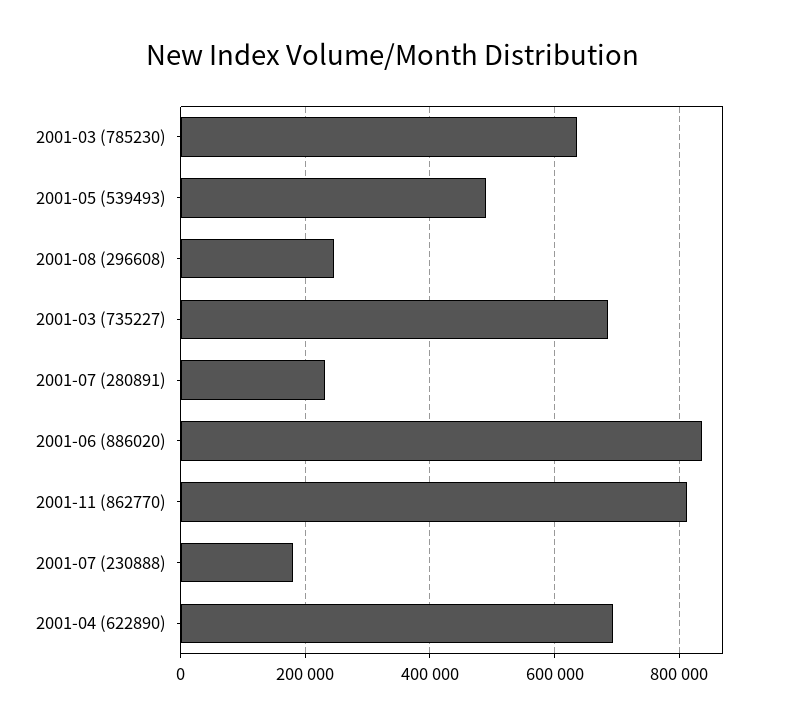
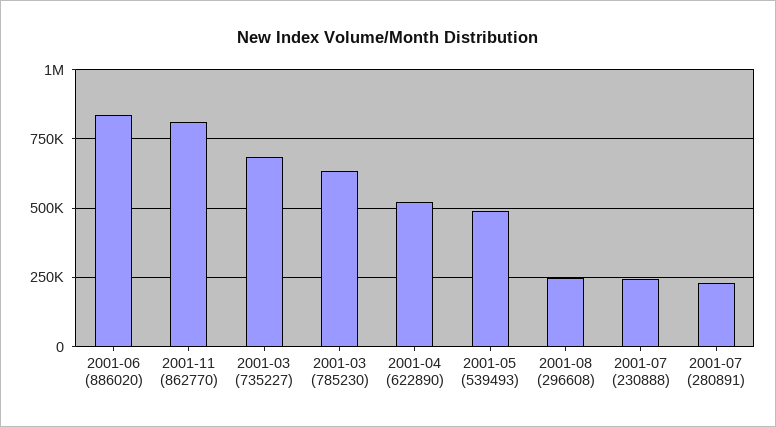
2001-07 (230888): 180000 -> 250000
2001-04 (622890): 700000 -> 525000

